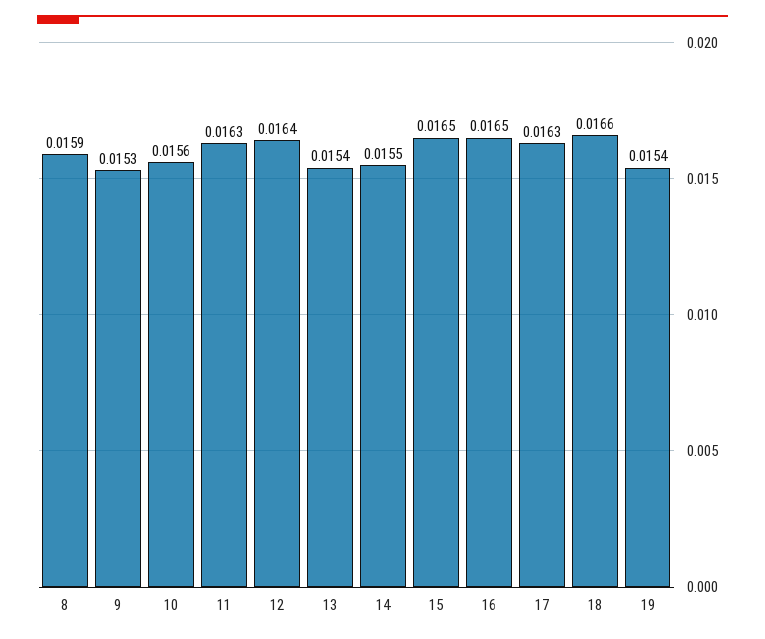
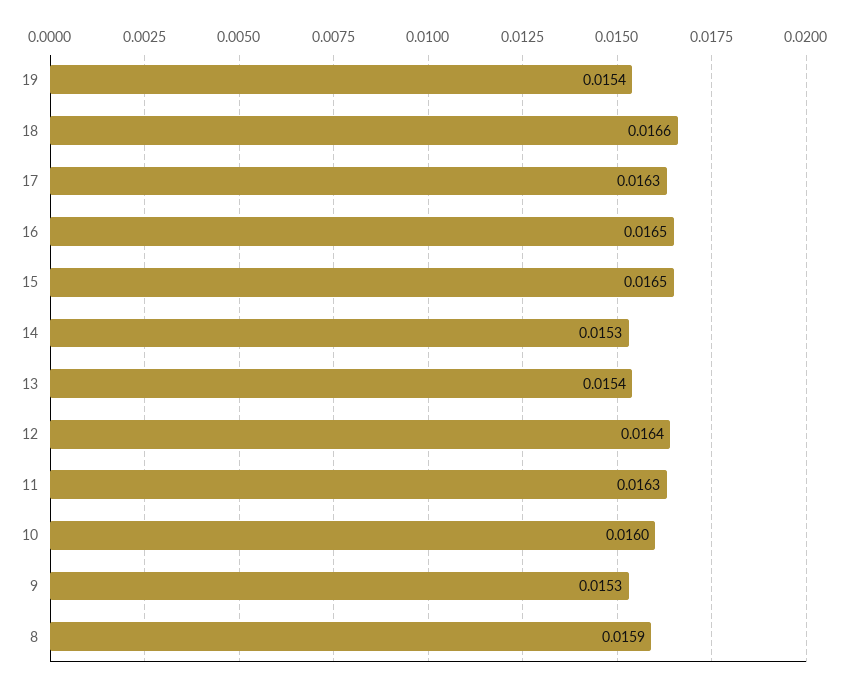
10: 0.0156 -> 0.016
14: 0.0155 -> 0.0153

